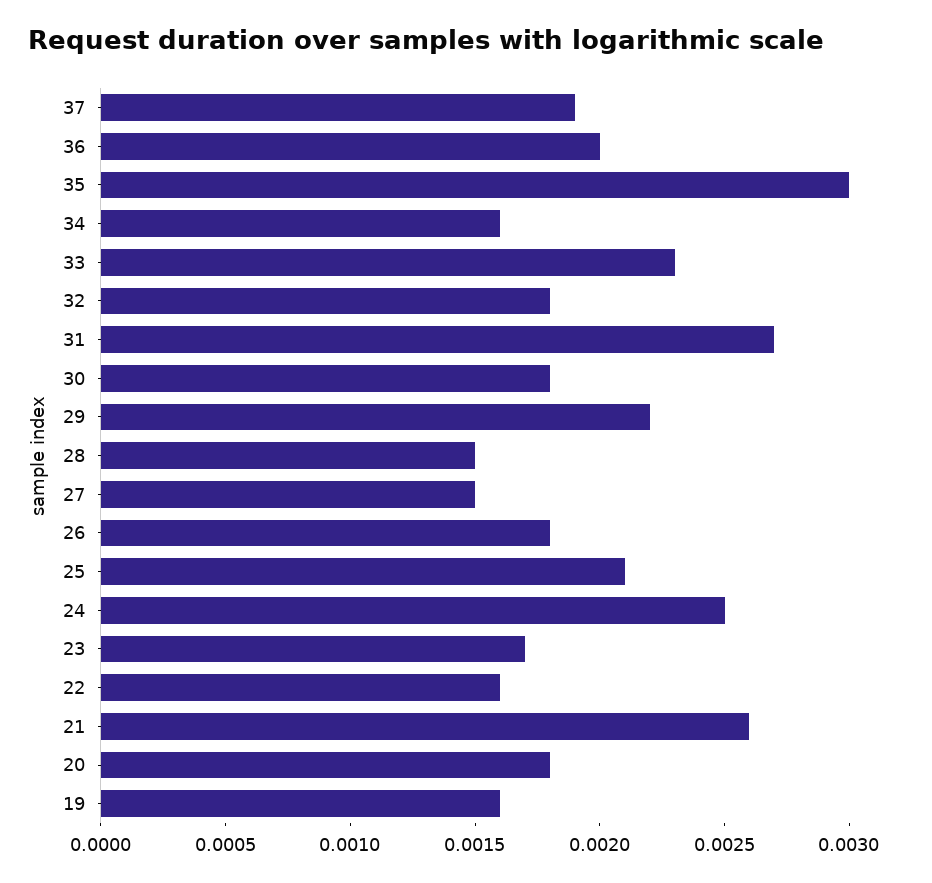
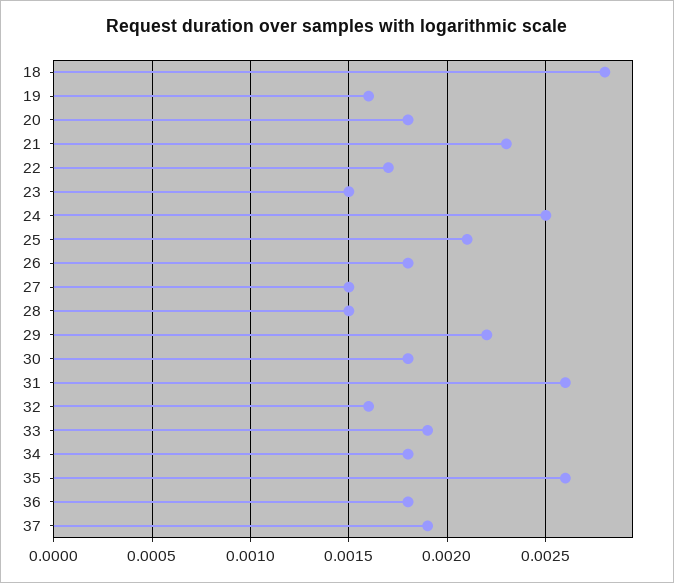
36: 0.002 -> 0.0018
35: 0.003 -> 0.0026
34: 0.0016 -> 0.0018
33: 0.0023 -> 0.0019
32: 0.0018 -> 0.0016
31: 0.0027 -> 0.0026
23: 0.0017 -> 0.0015
22: 0.0016 -> 0.0017
21: 0.0026 -> 0.0023
18: none -> 0.0028

